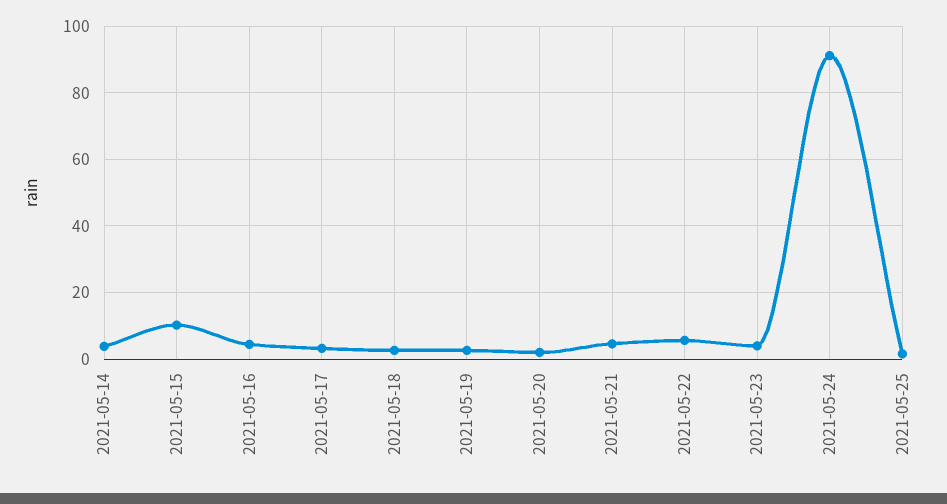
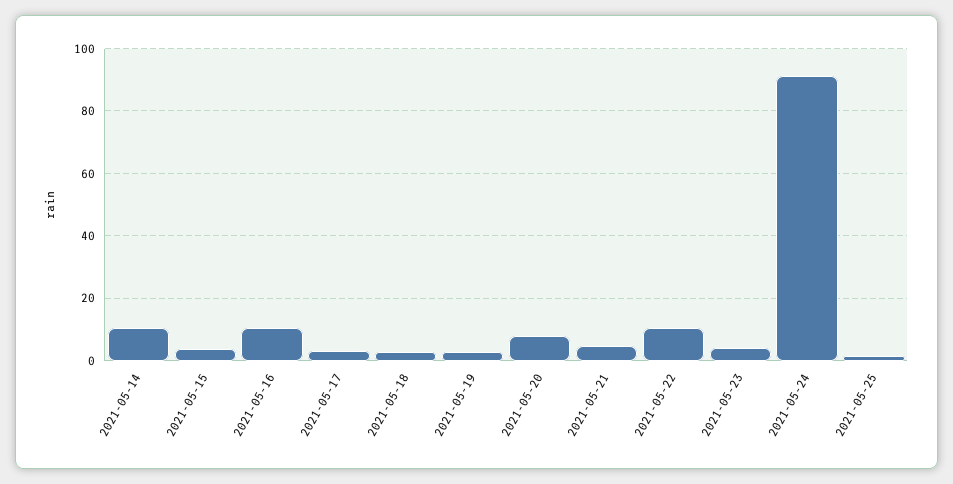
2021-05-14: 4 -> 10
2021-05-15: 10 -> 4
2021-05-16: 4 -> 10
2021-05-20: 2 -> 8
2021-05-22: 6 -> 10

